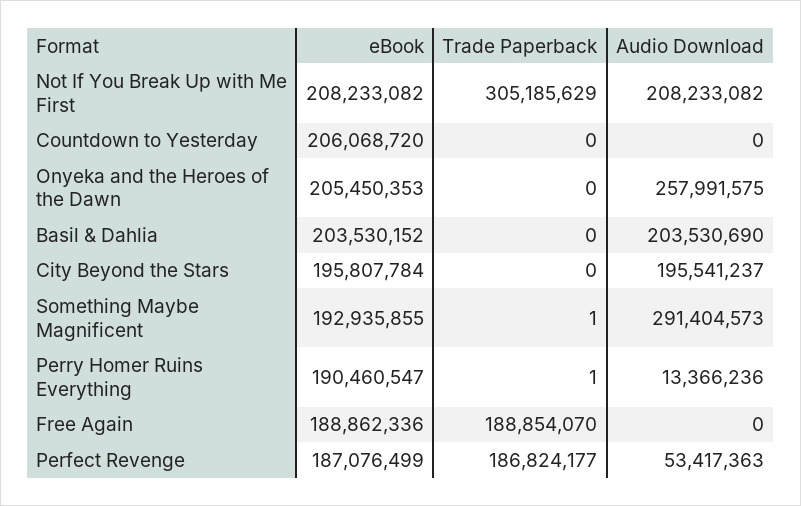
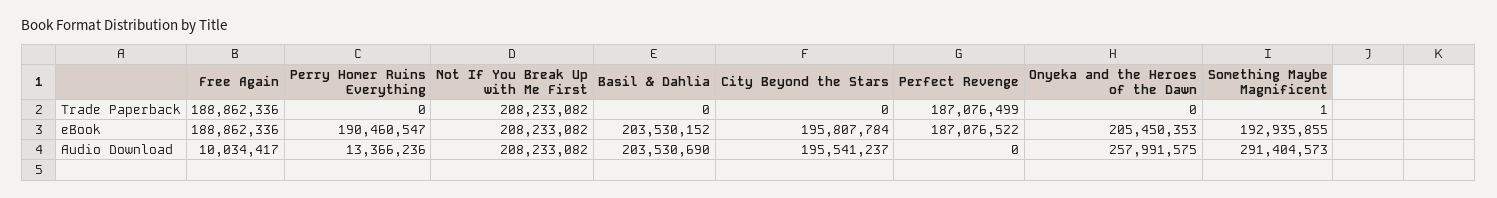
Trade Paperback, Not If You Break Up with Me First: 305185629 -> 208233082
eBook, Countdown to Yesterday: 206068720 -> none
Trade Paperback, Countdown to Yesterday: 0 -> none
Audio Download, Countdown to Yesterday: 0 -> none
Trade Paperback, Perry Homer Ruins Everything: 1 -> 0
Trade Paperback, Free Again: 188854070 -> 188862336
Audio Download, Free Again: 0 -> 10034417
eBook, Perfect Revenge: 187076499 -> 187076522
Trade Paperback, Perfect Revenge: 186824177 -> 187076499
Audio Download, Perfect Revenge: 53417363 -> 0

